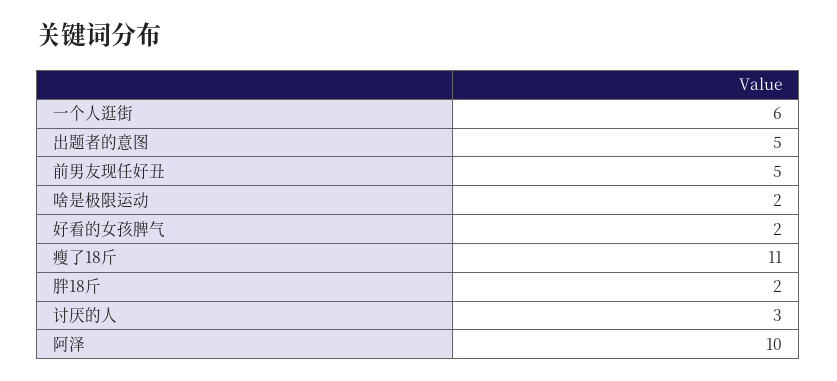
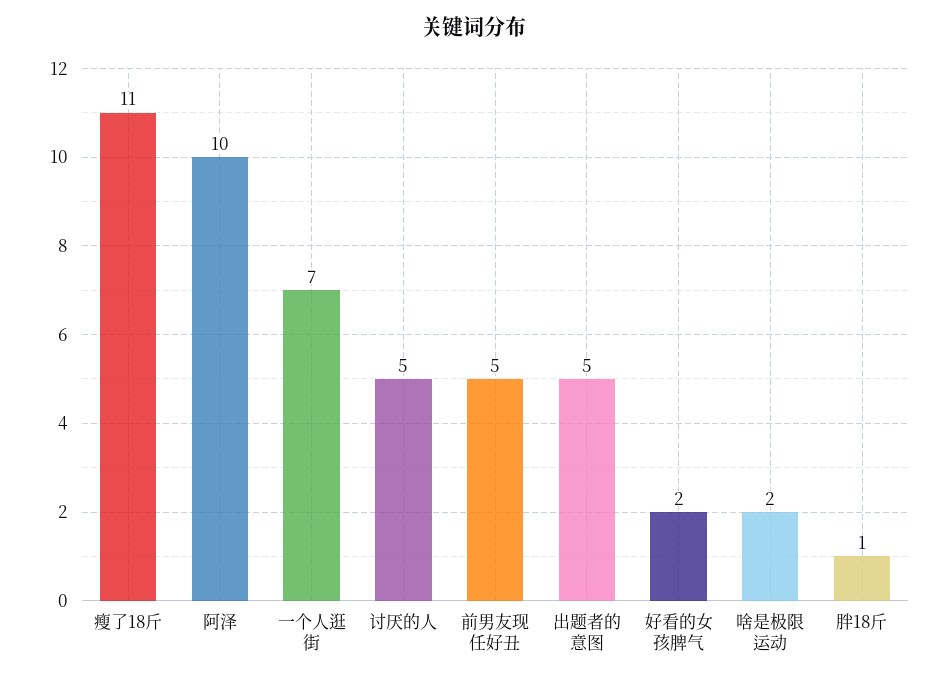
一个人逛街: 6 -> 7
胖18斤: 2 -> 1
讨厌的人: 3 -> 5

